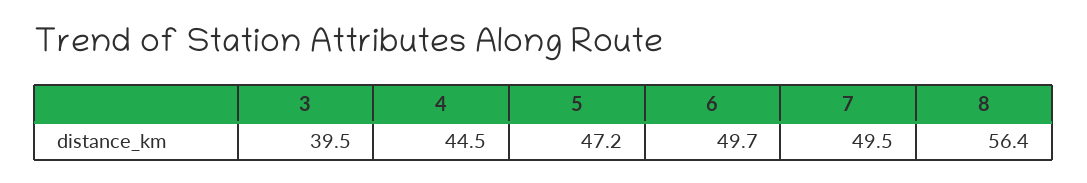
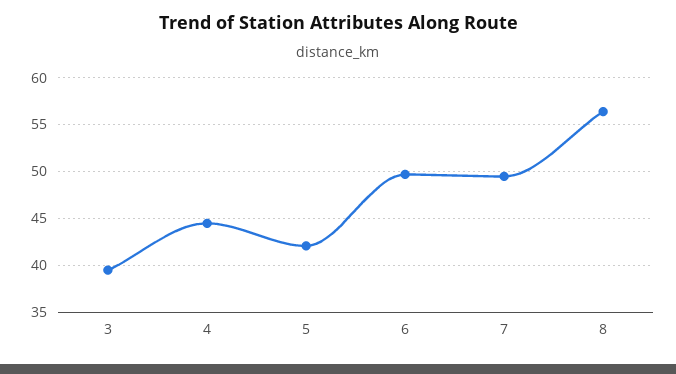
5: 47.2 -> 42

